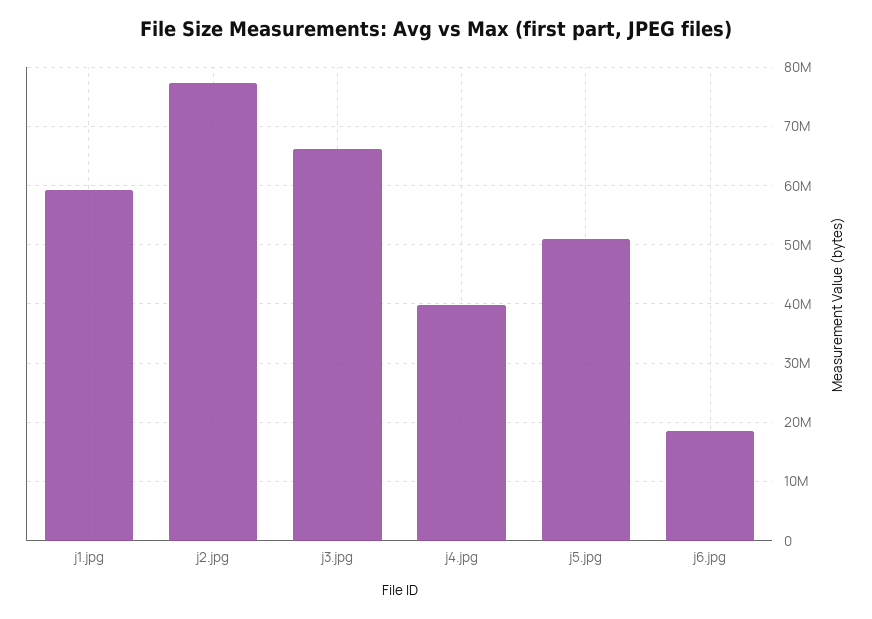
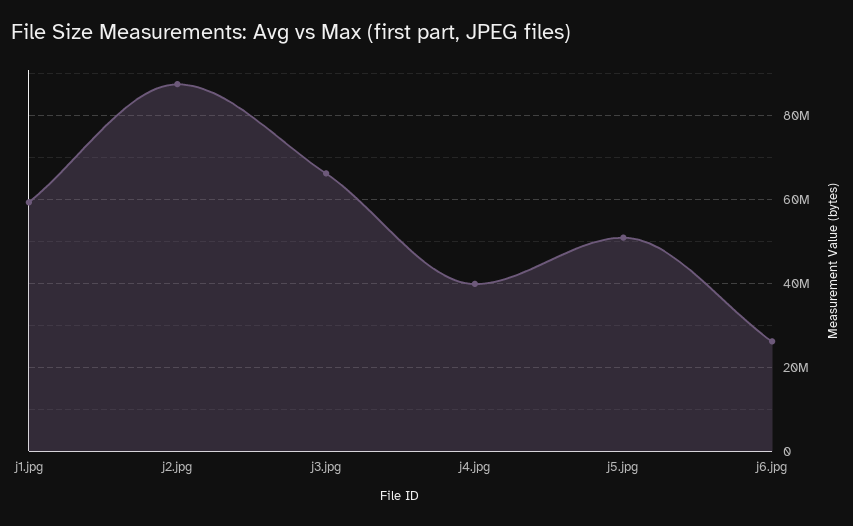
j2.jpg: 78000000 -> 88000000
j6.jpg: 18000000 -> 26000000

